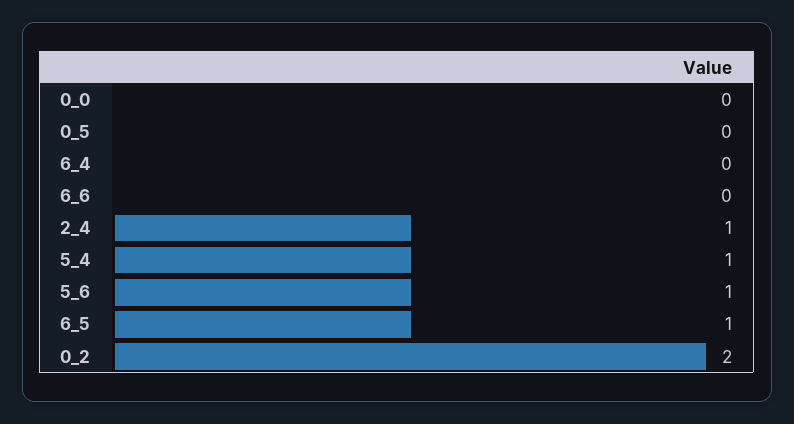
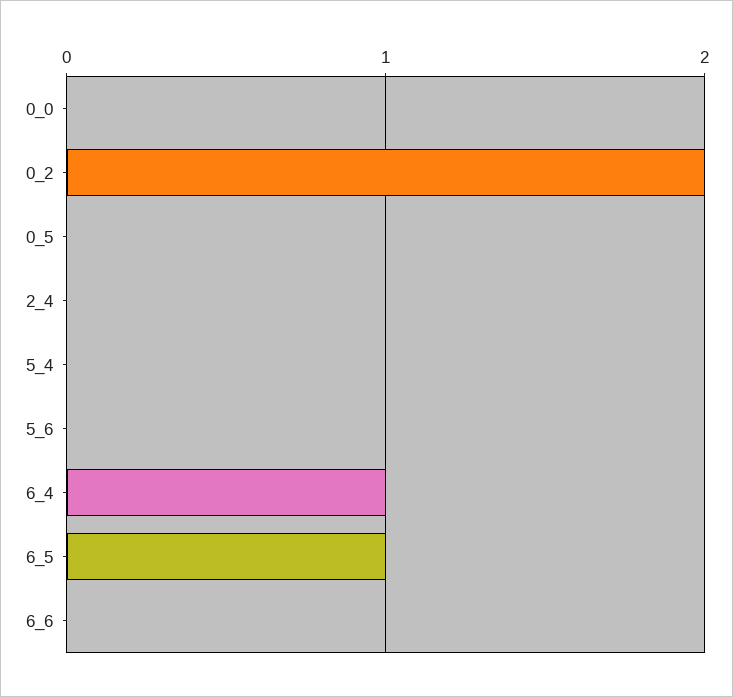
6_4: 0 -> 1
2_4: 1 -> 0
5_4: 1 -> 0
5_6: 1 -> 0

